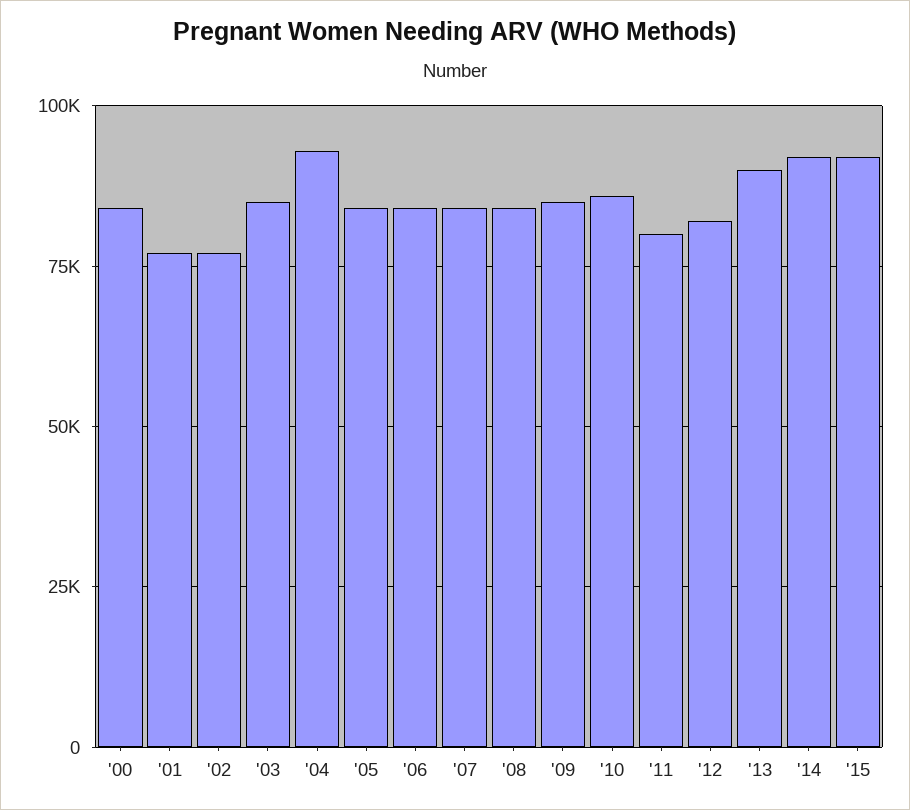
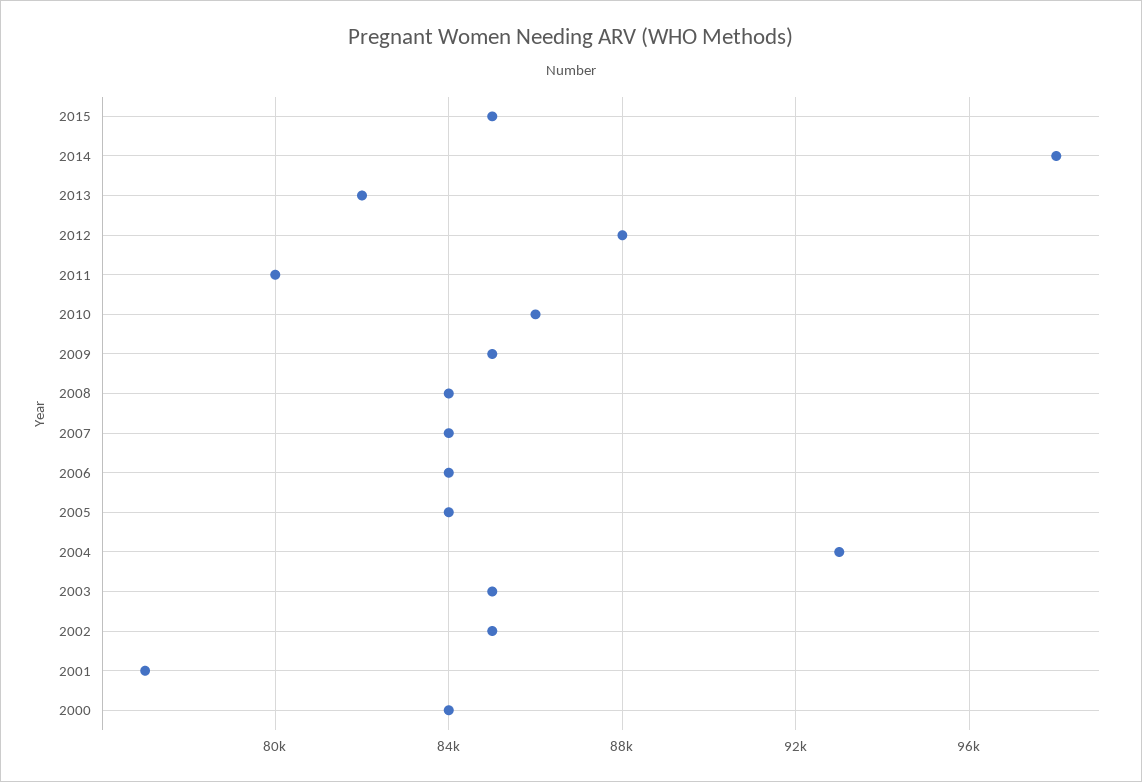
'02: 77500 -> 85000
'12: 82500 -> 88000
'13: 90000 -> 82000
'14: 92500 -> 98000
'15: 92500 -> 85000

